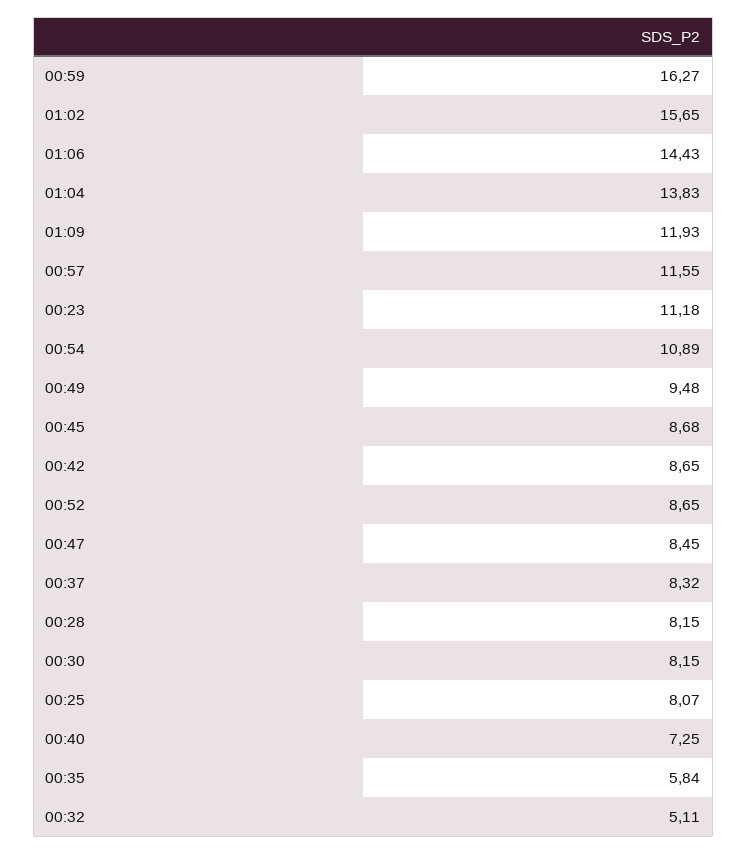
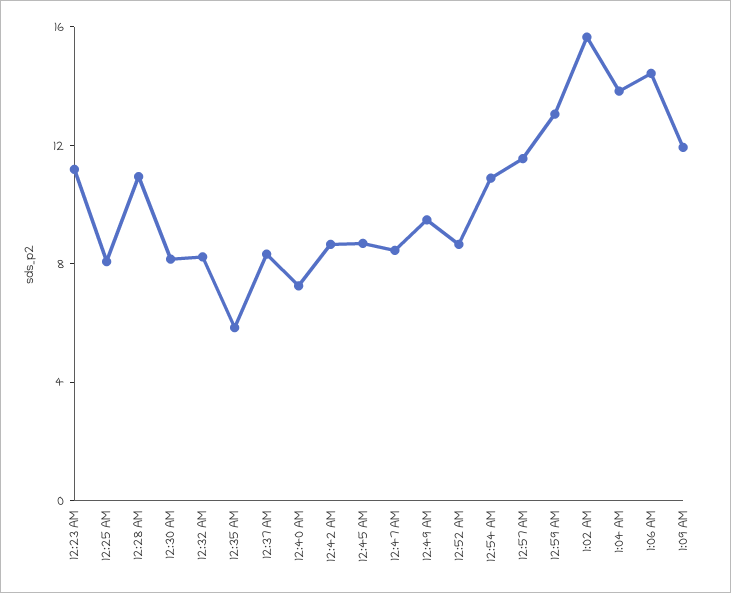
00:59: 16.27 -> 13
00:28: 8.15 -> 11
00:32: 5.11 -> 8

